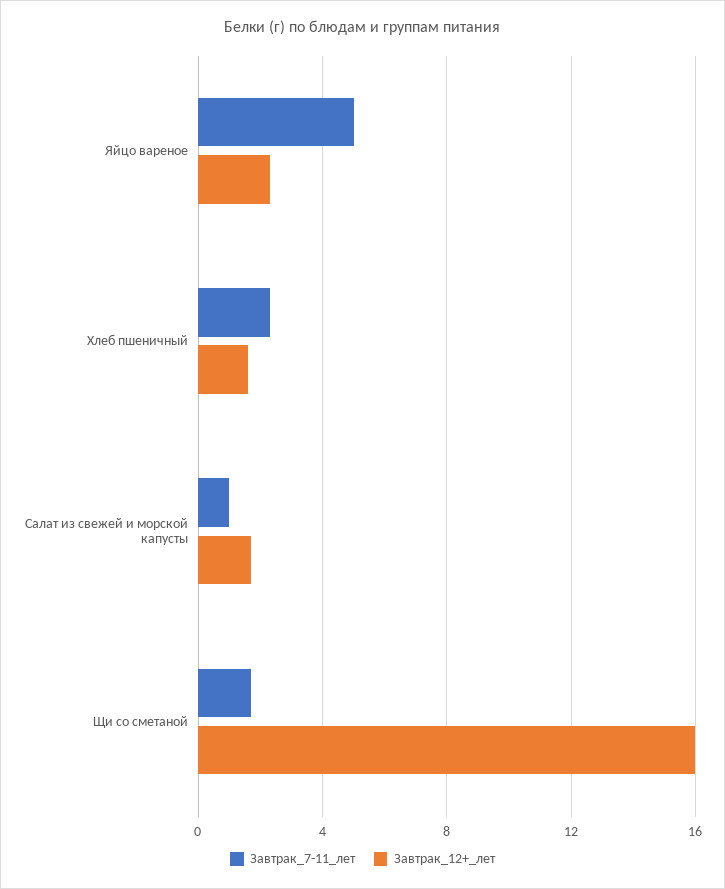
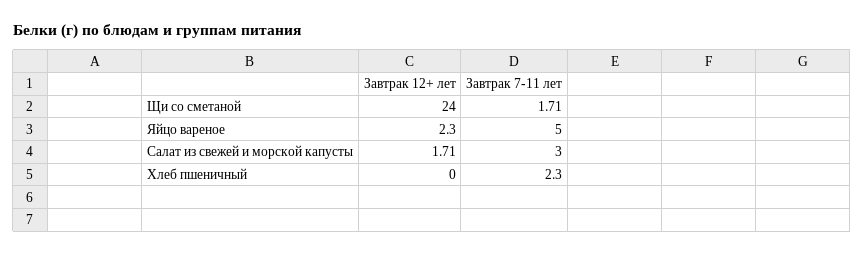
Завтрак_12+_лет, Хлеб пшеничный: 1.5 -> 0
Завтрак_7-11_лет, Салат из свежей и морской капусты: 1 -> 3
Завтрак_12+_лет, Щи со сметаной: 16 -> 24

